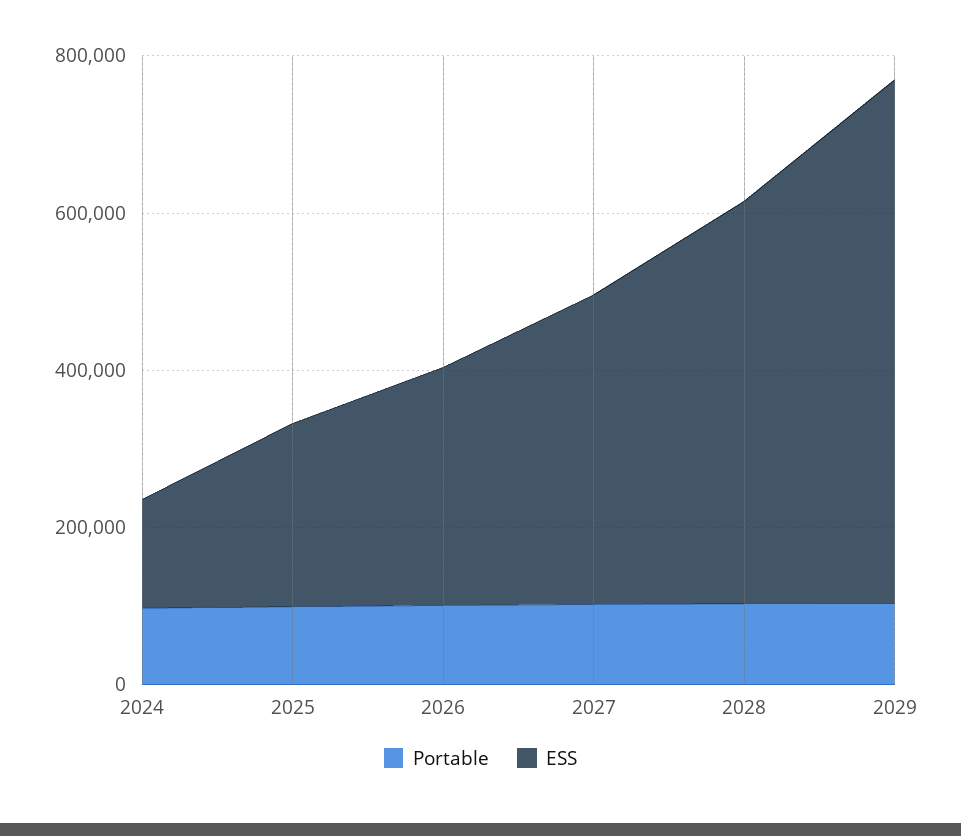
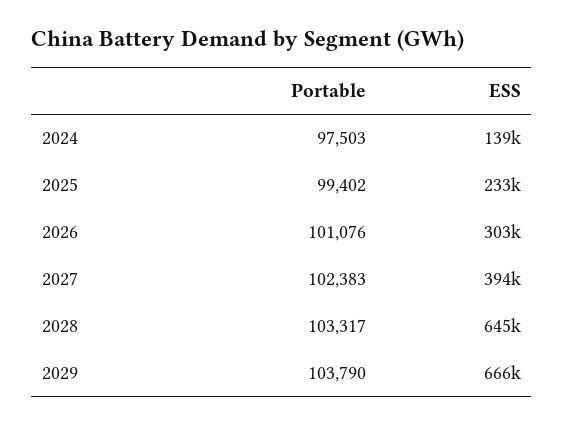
ESS, 2028: 500000 -> 645000

